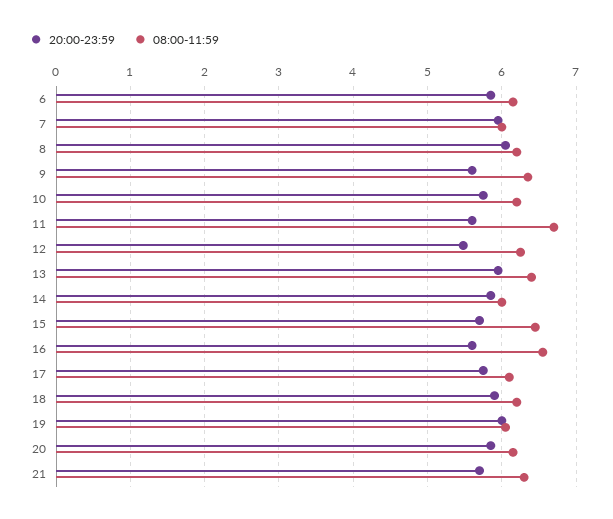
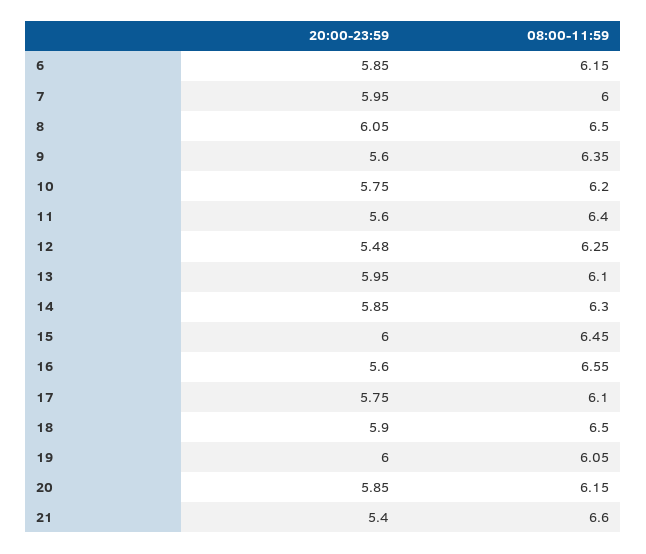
08:00-11:59, 8: 6.2 -> 6.5
08:00-11:59, 11: 6.7 -> 6.4
08:00-11:59, 13: 6.4 -> 6.1
08:00-11:59, 14: 6 -> 6.3
20:00-23:59, 15: 5.7 -> 6
08:00-11:59, 18: 6.2 -> 6.5
20:00-23:59, 21: 5.7 -> 5.4
08:00-11:59, 21: 6.3 -> 6.6

